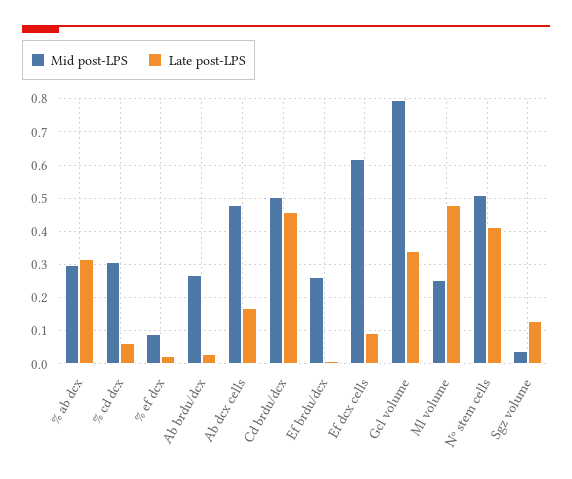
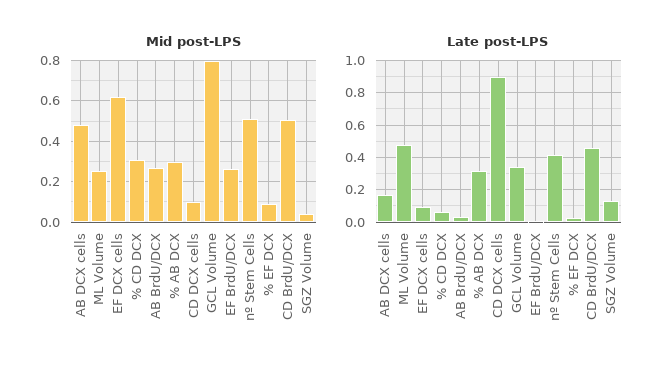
Mid post-LPS, CD DCX cells: none -> 0.1
Late post-LPS, CD DCX cells: none -> 0.9

